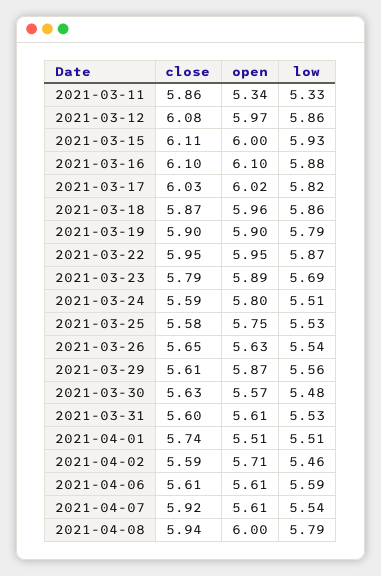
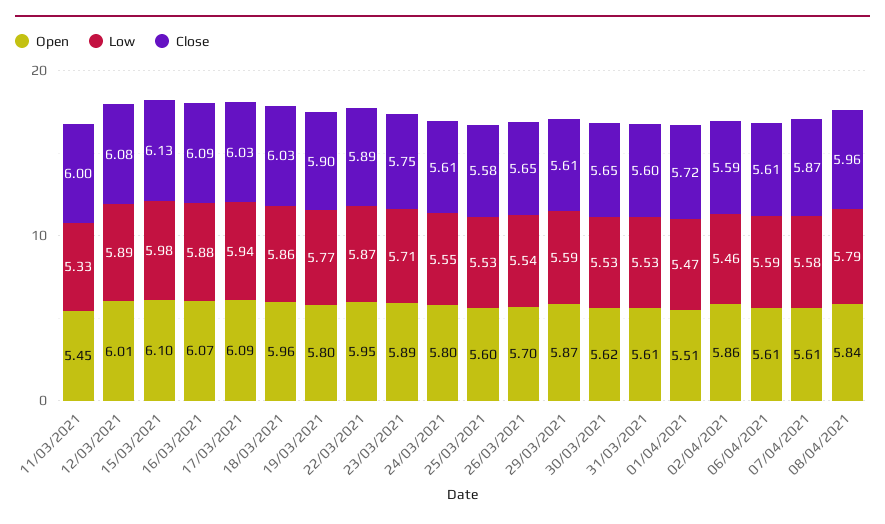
close, 2021-03-11: 5.86 -> 6
open, 2021-03-11: 5.34 -> 5.45
open, 2021-03-12: 5.97 -> 6.01
low, 2021-03-12: 5.86 -> 5.89
close, 2021-03-15: 6.11 -> 6.13
open, 2021-03-15: 6 -> 6.1
low, 2021-03-15: 5.93 -> 5.98
close, 2021-03-16: 6.1 -> 6.09
open, 2021-03-16: 6.1 -> 6.07
open, 2021-03-17: 6.02 -> 6.09
low, 2021-03-17: 5.82 -> 5.94
close, 2021-03-18: 5.87 -> 6.03
open, 2021-03-19: 5.9 -> 5.8
low, 2021-03-19: 5.79 -> 5.77
close, 2021-03-22: 5.95 -> 5.89
close, 2021-03-23: 5.79 -> 5.75
low, 2021-03-23: 5.69 -> 5.71
close, 2021-03-24: 5.59 -> 5.61
low, 2021-03-24: 5.51 -> 5.55
open, 2021-03-25: 5.75 -> 5.6
open, 2021-03-26: 5.63 -> 5.7
low, 2021-03-29: 5.56 -> 5.59
close, 2021-03-30: 5.63 -> 5.65
open, 2021-03-30: 5.57 -> 5.62
low, 2021-03-30: 5.48 -> 5.53
close, 2021-04-01: 5.74 -> 5.72
low, 2021-04-01: 5.51 -> 5.47
open, 2021-04-02: 5.71 -> 5.86
close, 2021-04-07: 5.92 -> 5.87
low, 2021-04-07: 5.54 -> 5.58
close, 2021-04-08: 5.94 -> 5.96
open, 2021-04-08: 6 -> 5.84

